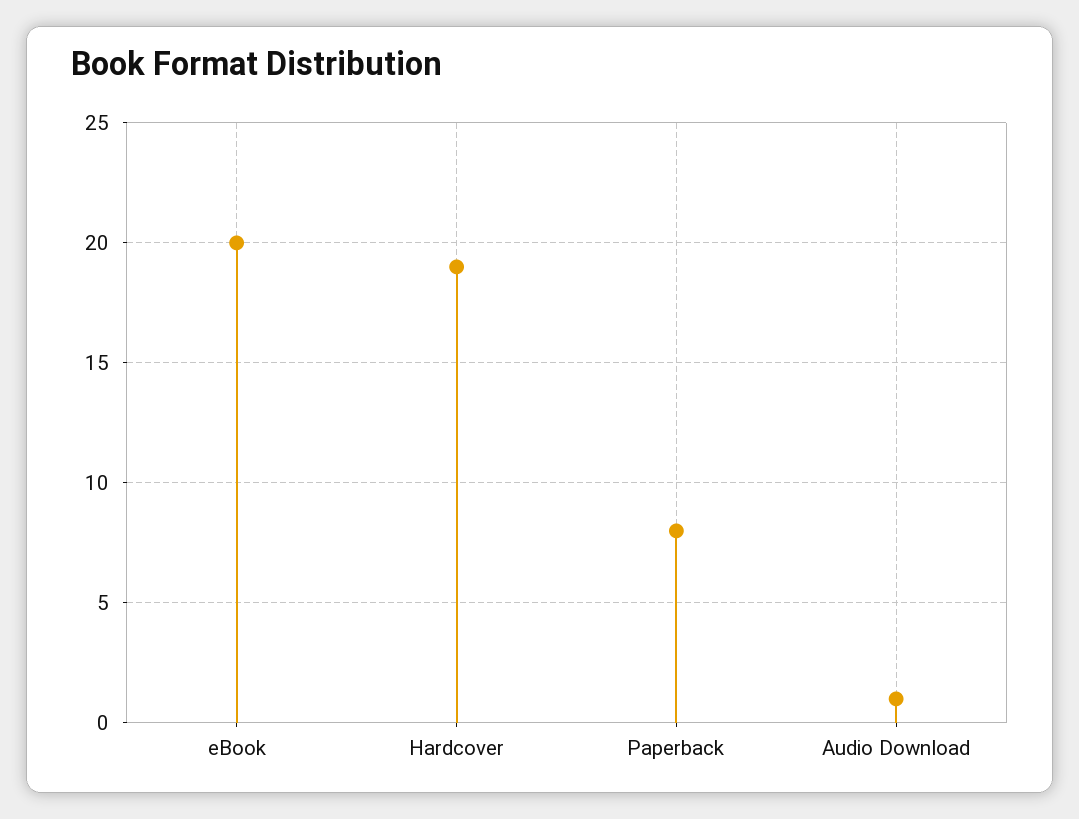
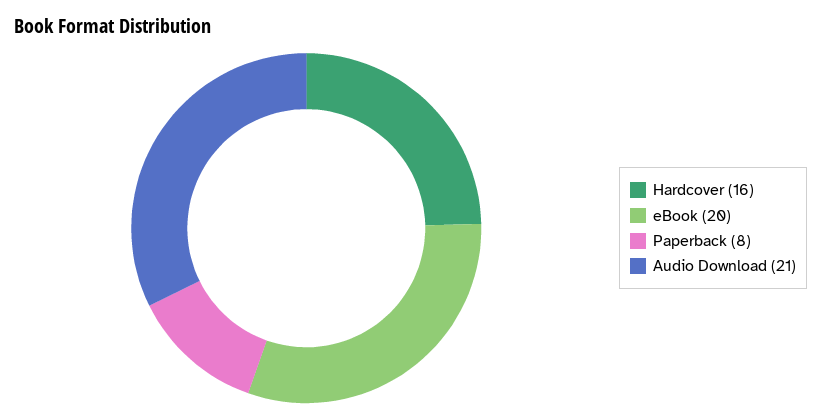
Hardcover: 19 -> 16
Audio Download: 1 -> 21

